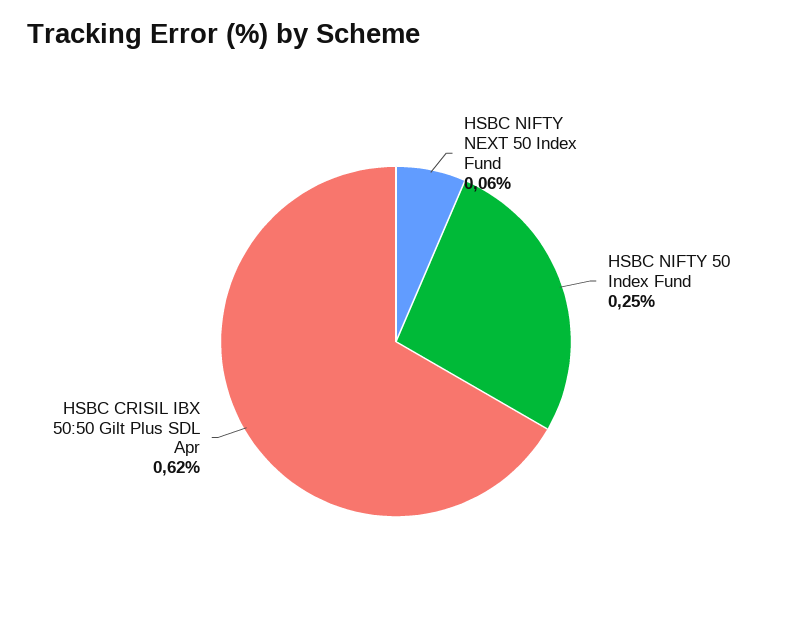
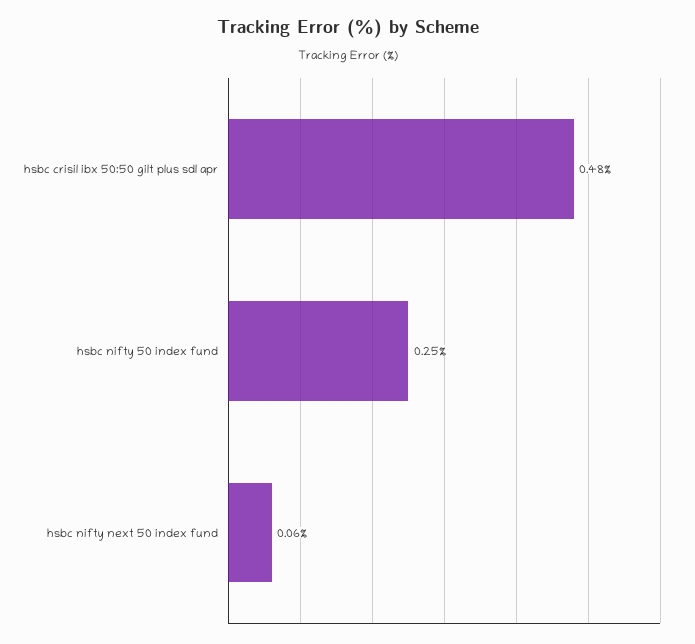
HSBC CRISIL IBX 50:50 Gilt Plus SDL Apr: 0.62 -> 0.48

